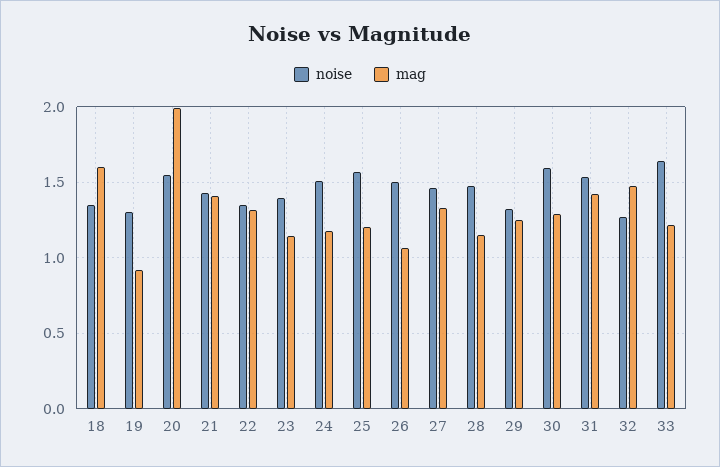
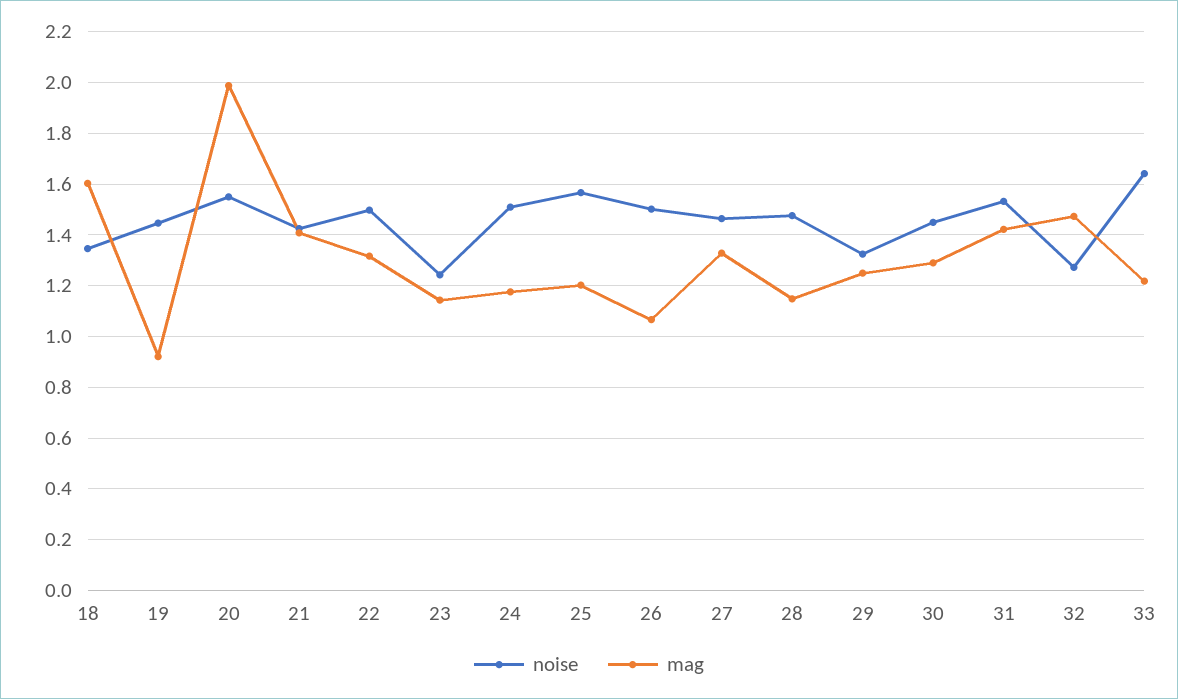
noise, 19: 1.3 -> 1.45
noise, 22: 1.35 -> 1.5
noise, 23: 1.4 -> 1.25
noise, 30: 1.6 -> 1.45

